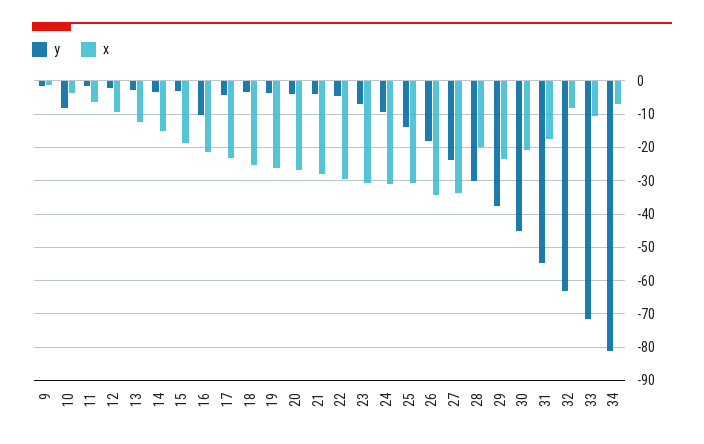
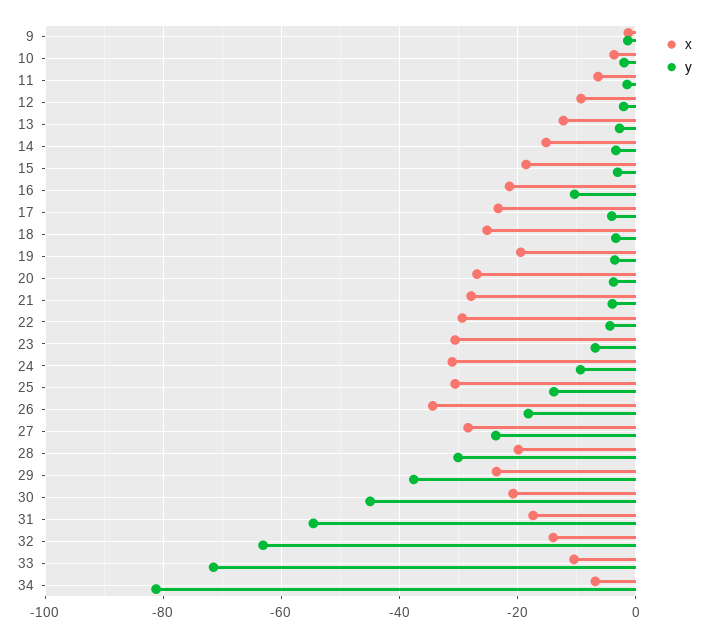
y, 10: -8 -> -2
x, 19: -26 -> -20
x, 27: -34 -> -28
x, 32: -8 -> -14

